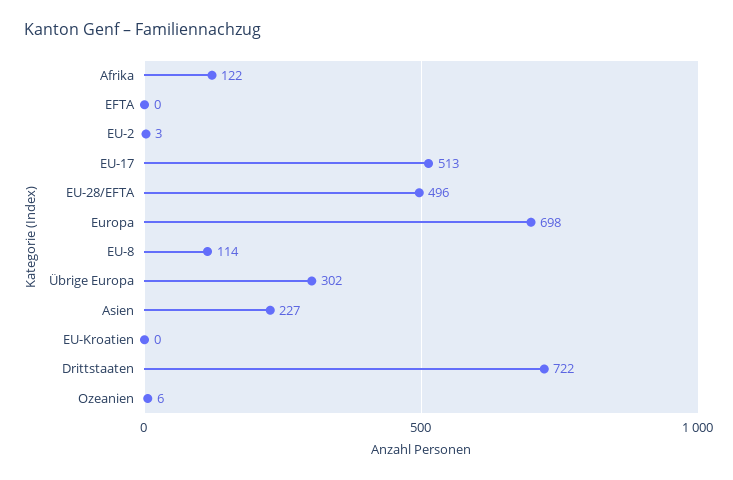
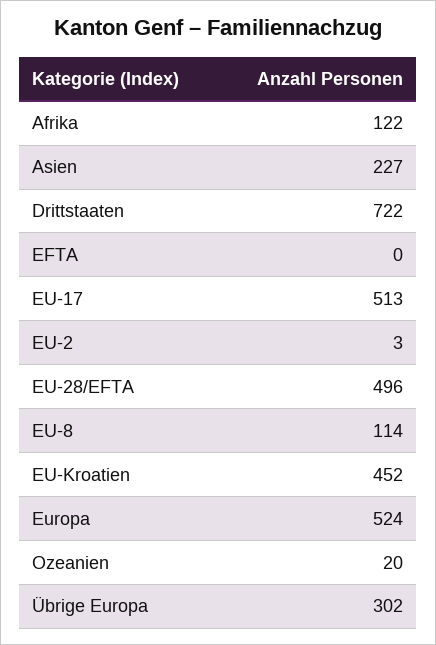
Europa: 698 -> 524
EU-Kroatien: 0 -> 452
Ozeanien: 6 -> 20

